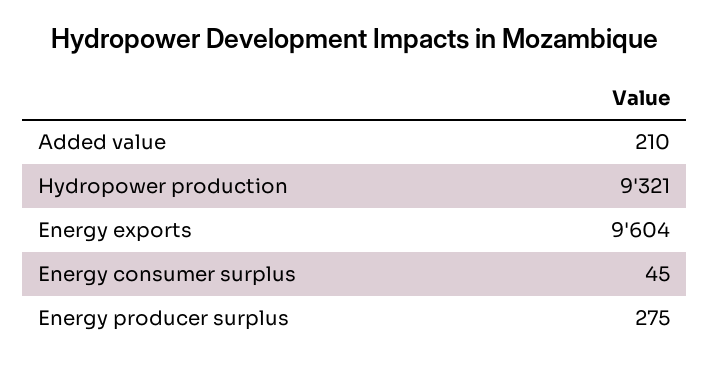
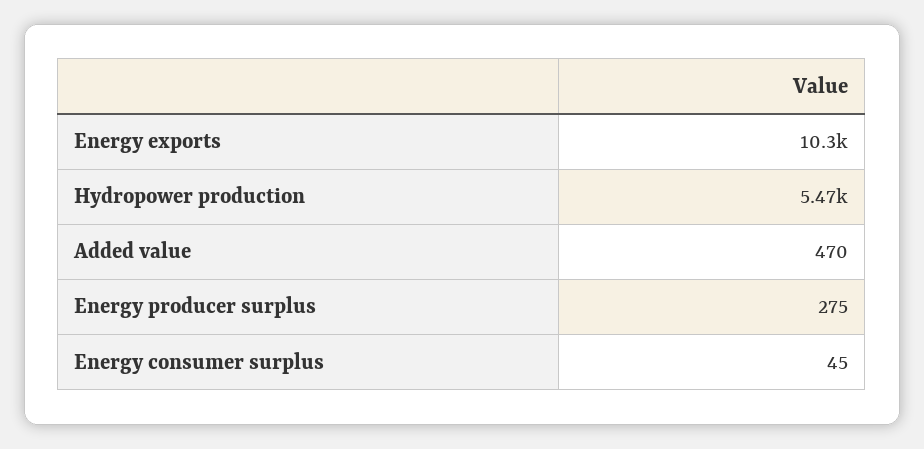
Added value: 210 -> 470
Hydropower production: 9321 -> 5470
Energy exports: 9604 -> 10300

